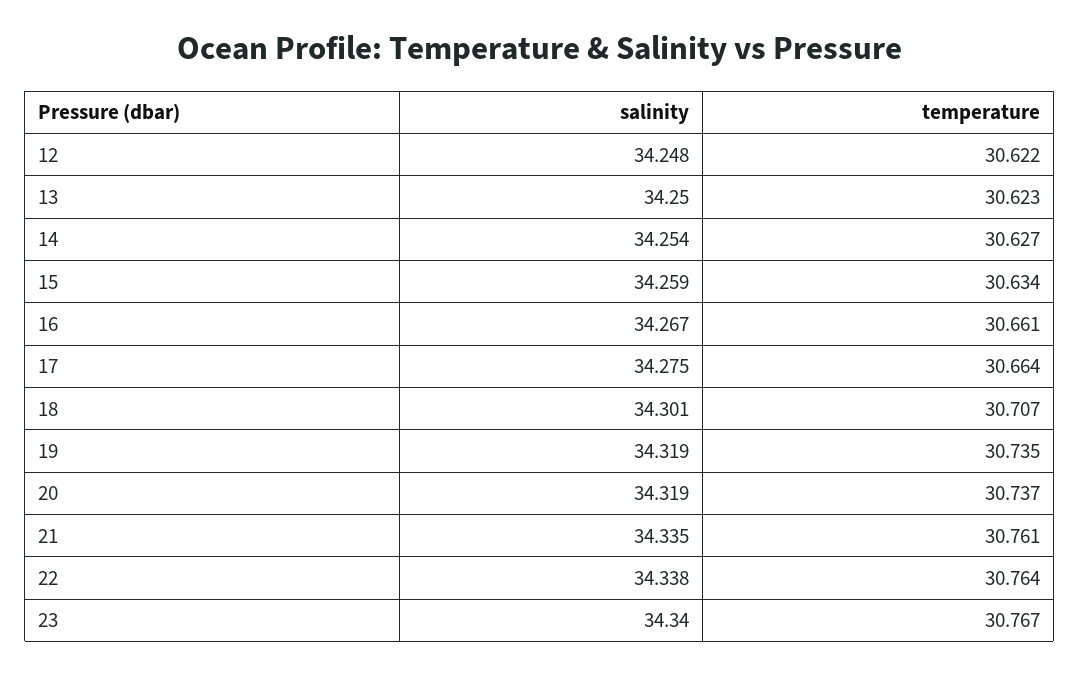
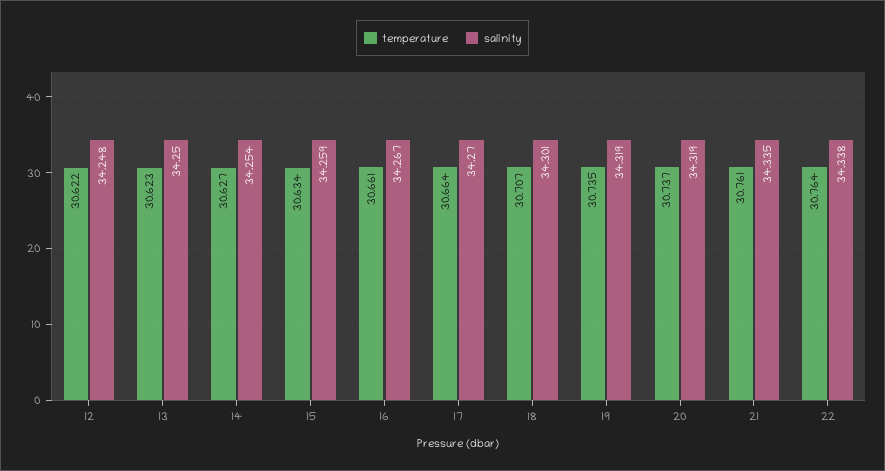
salinity, 17: 34.275 -> 34.27
salinity, 23: 34.34 -> none
temperature, 23: 30.767 -> none

